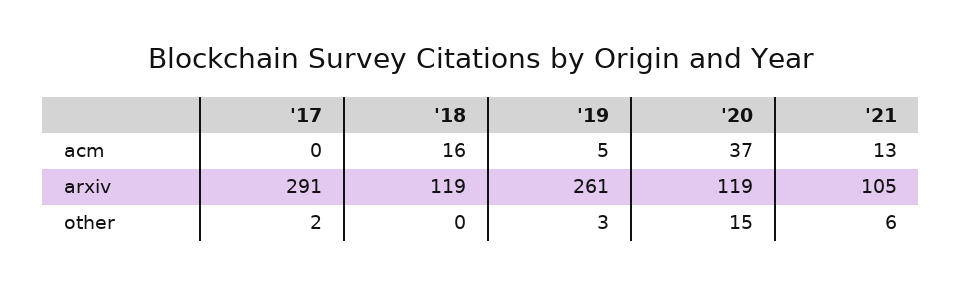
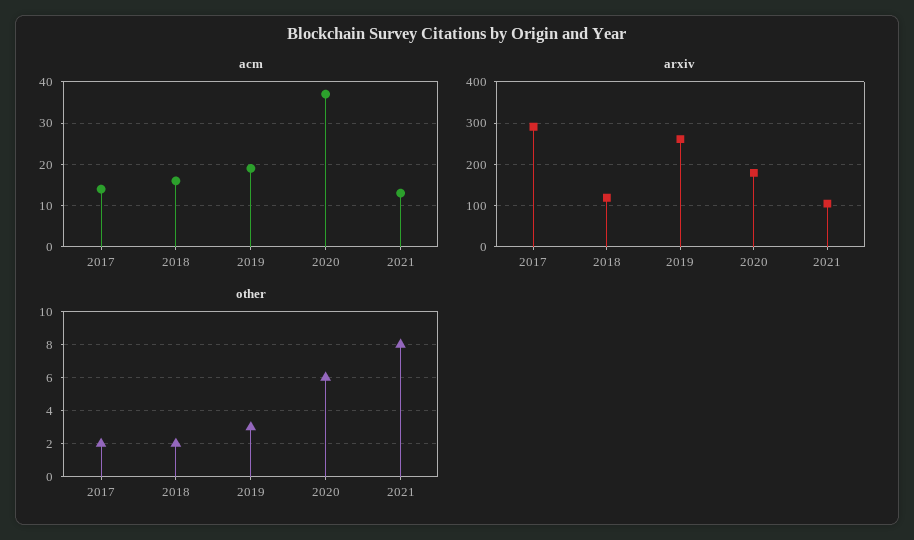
acm, '17: 0 -> 15
acm, '19: 5 -> 20
arxiv, '20: 119 -> 180
other, '18: 0 -> 2
other, '20: 15 -> 6
other, '21: 6 -> 8

